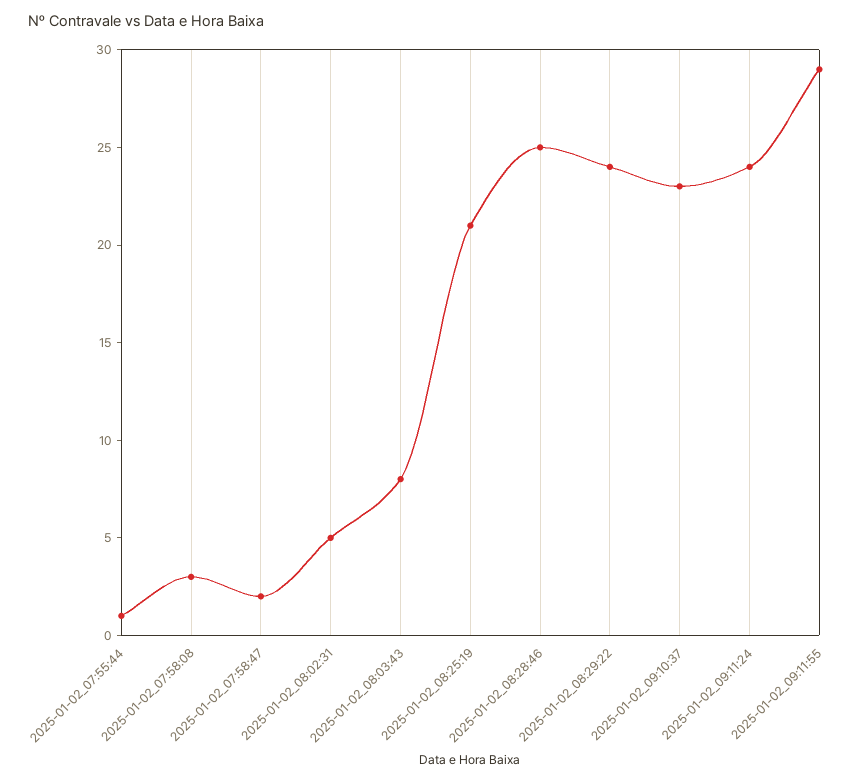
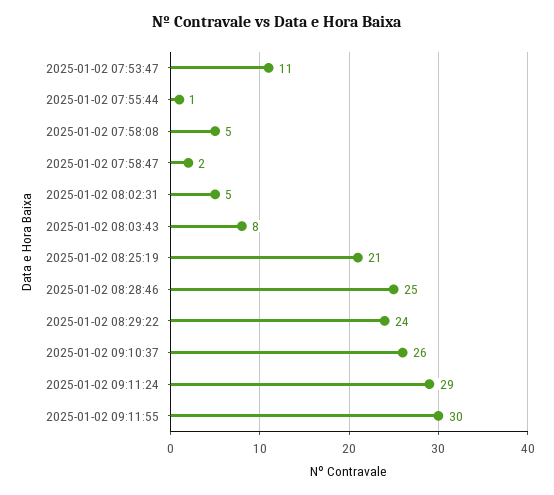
2025-01-02_07:58:08: 3 -> 5
2025-01-02_09:10:37: 23 -> 26
2025-01-02_09:11:24: 24 -> 29
2025-01-02_09:11:55: 29 -> 30
2025-01-02 07:53:47: none -> 11

